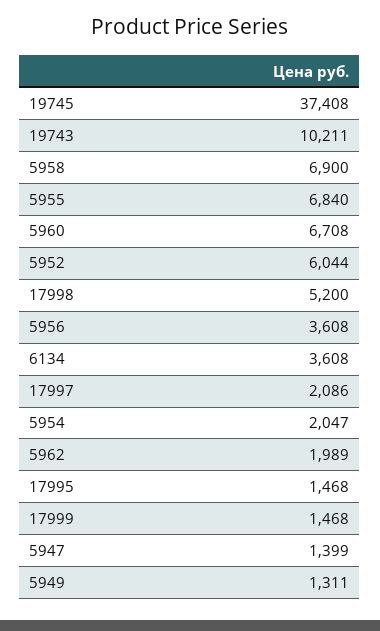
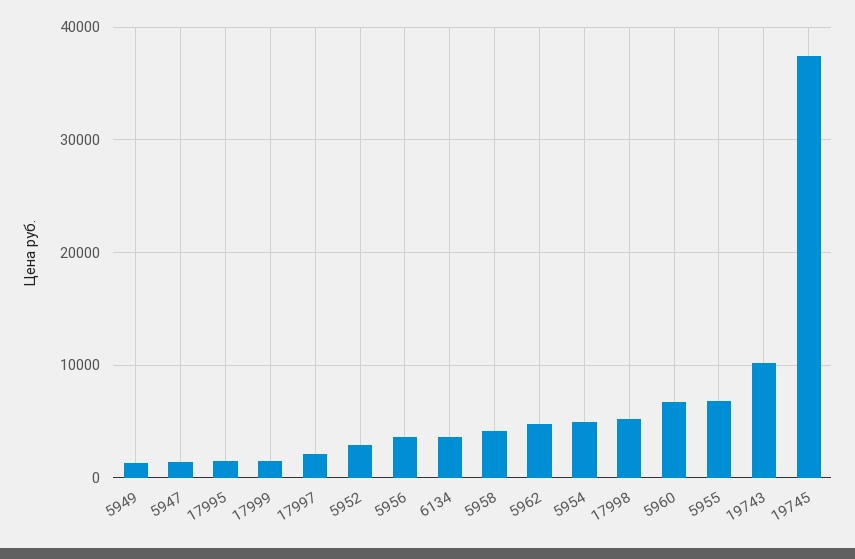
5958: 6900 -> 4000
5952: 6044 -> 3000
5954: 2047 -> 5000
5962: 1989 -> 5000

